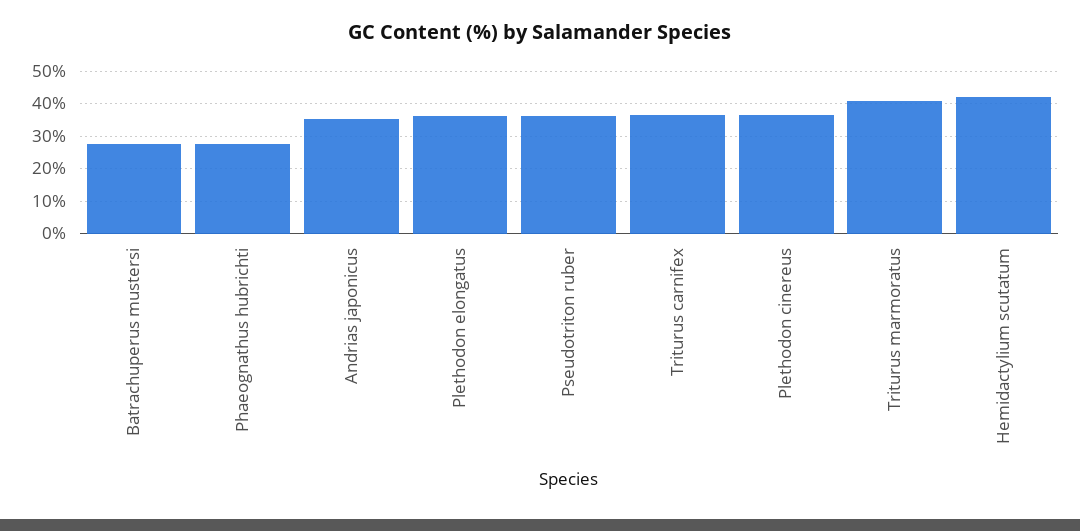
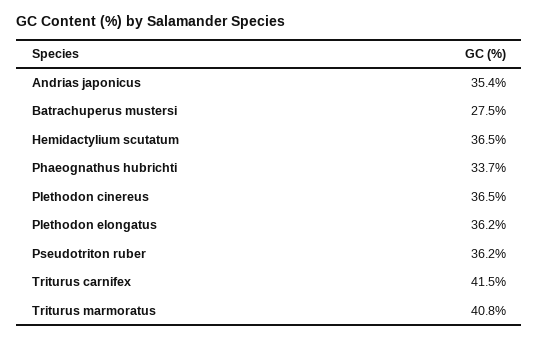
Phaeognathus hubrichti: 28 -> 33.7
Triturus carnifex: 36 -> 41.5
Hemidactylium scutatum: 42 -> 36.5

